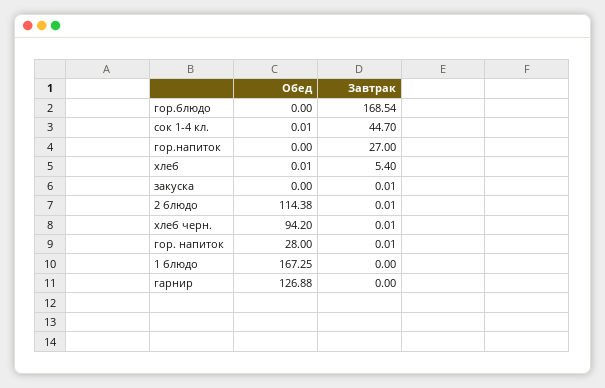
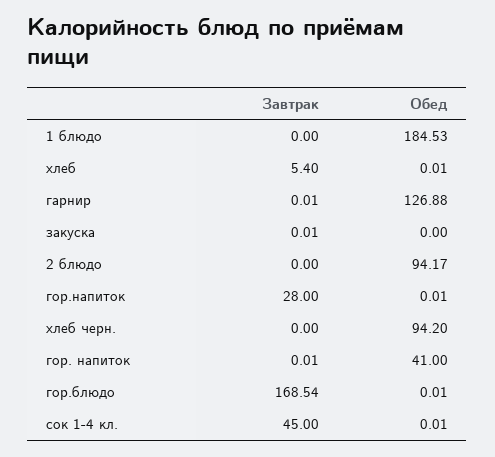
Обед, гор.блюдо: 0 -> 0.01
Завтрак, сок 1-4 кл.: 44.7 -> 45
Обед, гор.напиток: 0 -> 0.01
Завтрак, гор.напиток: 27 -> 28
Обед, 2 блюдо: 114.38 -> 94.17
Завтрак, 2 блюдо: 0.01 -> 0
Завтрак, хлеб черн.: 0.01 -> 0
Обед, гор. напиток: 28 -> 41
Обед, 1 блюдо: 167.25 -> 184.53
Завтрак, гарнир: 0 -> 0.01

